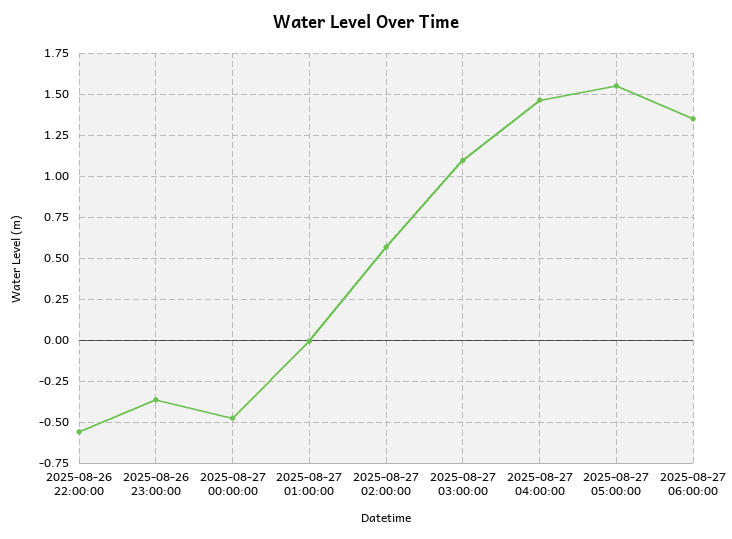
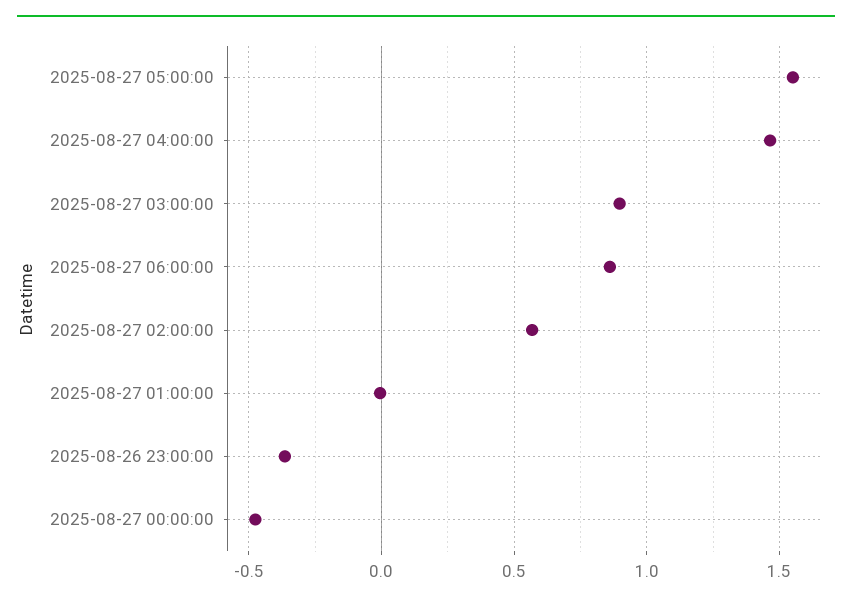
2025-08-26 22:00:00: -0.55 -> none
2025-08-27 03:00:00: 1.1 -> 0.9
2025-08-27 06:00:00: 1.35 -> 0.85

